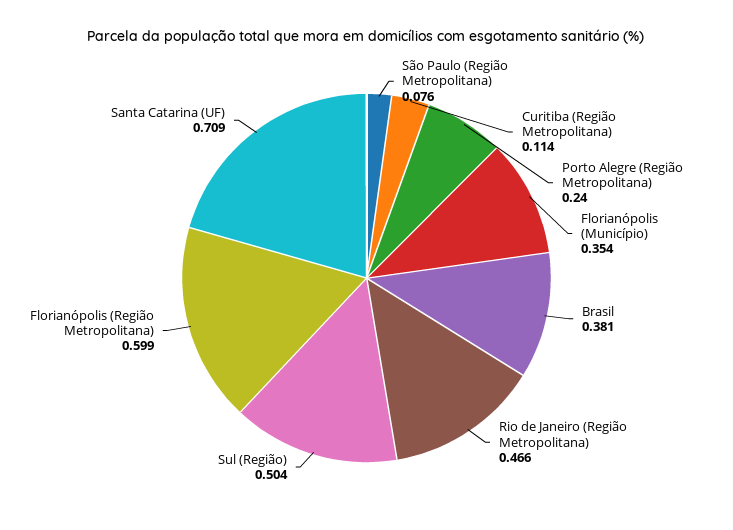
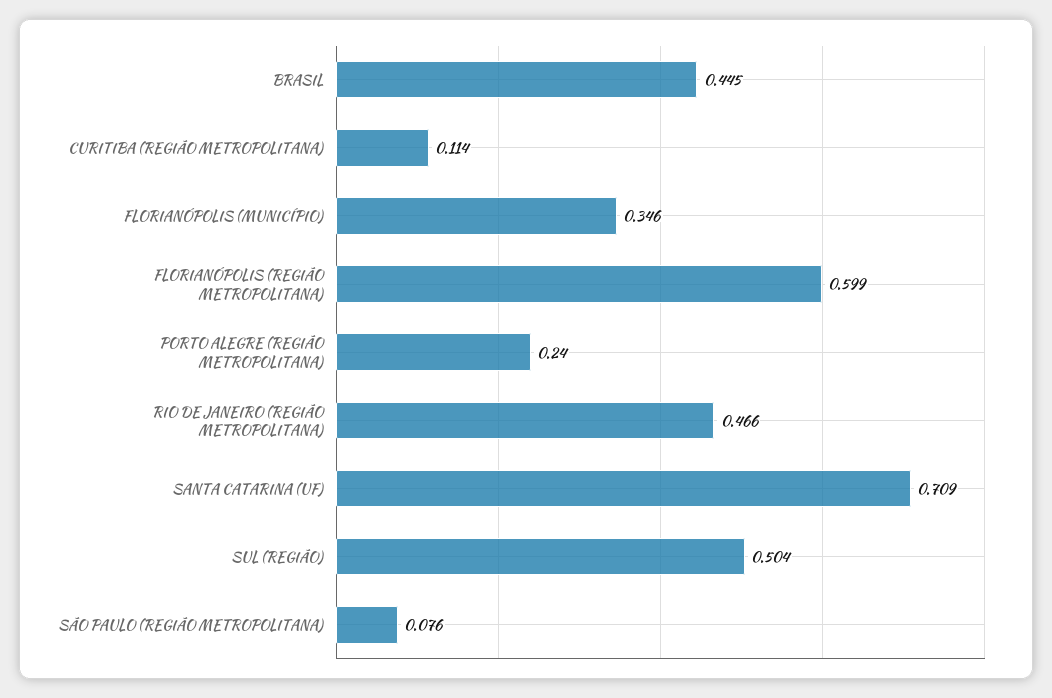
Florianópolis (Município): 0.354 -> 0.346
Brasil: 0.381 -> 0.445

